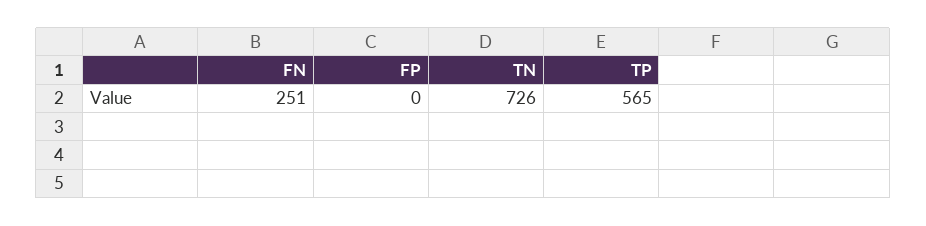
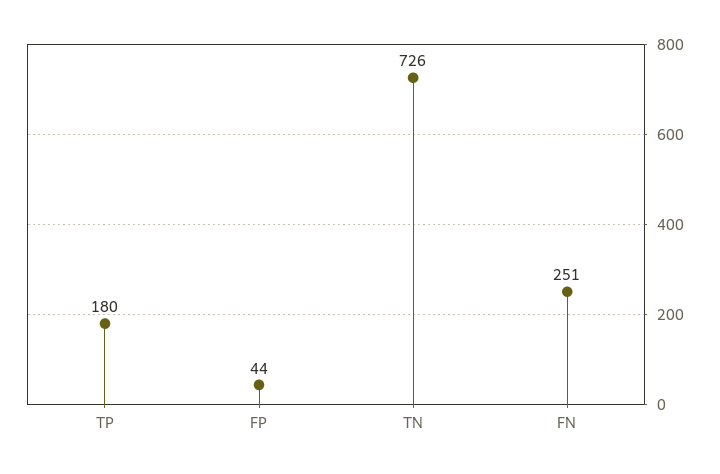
FP: 0 -> 44
TP: 565 -> 180

